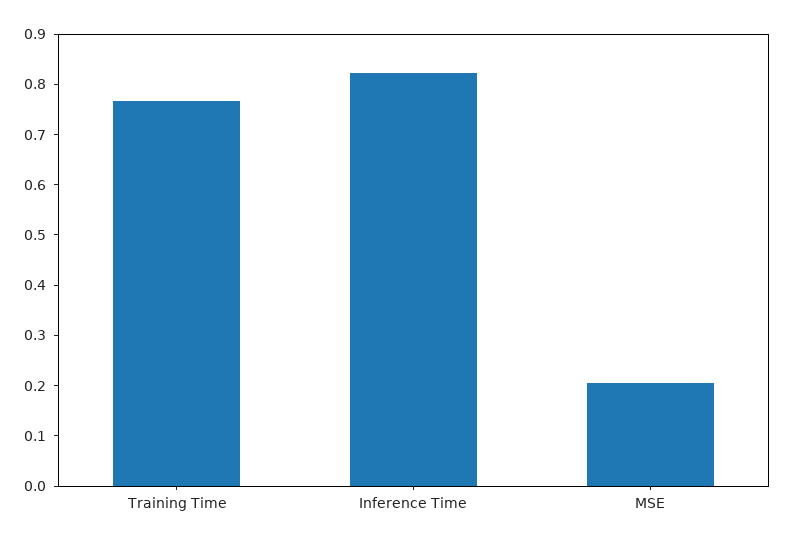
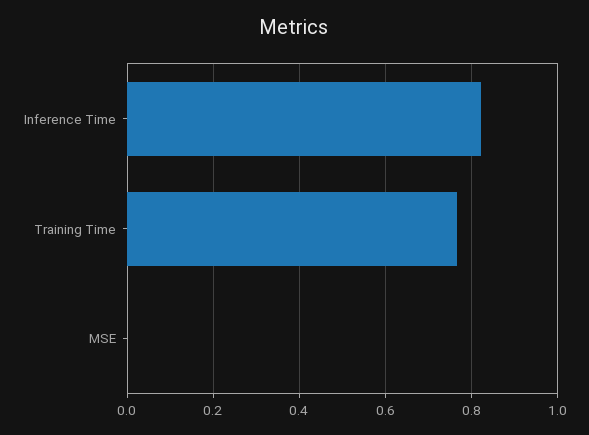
MSE: 0.2 -> 0

